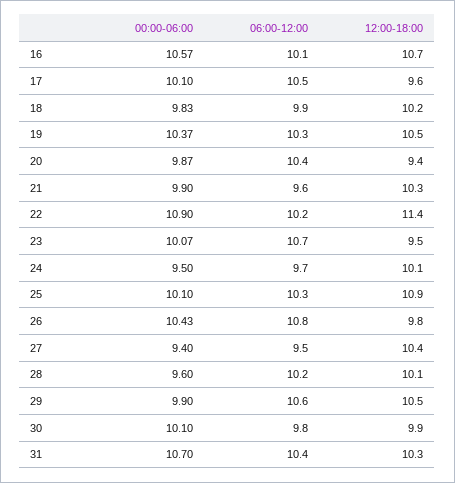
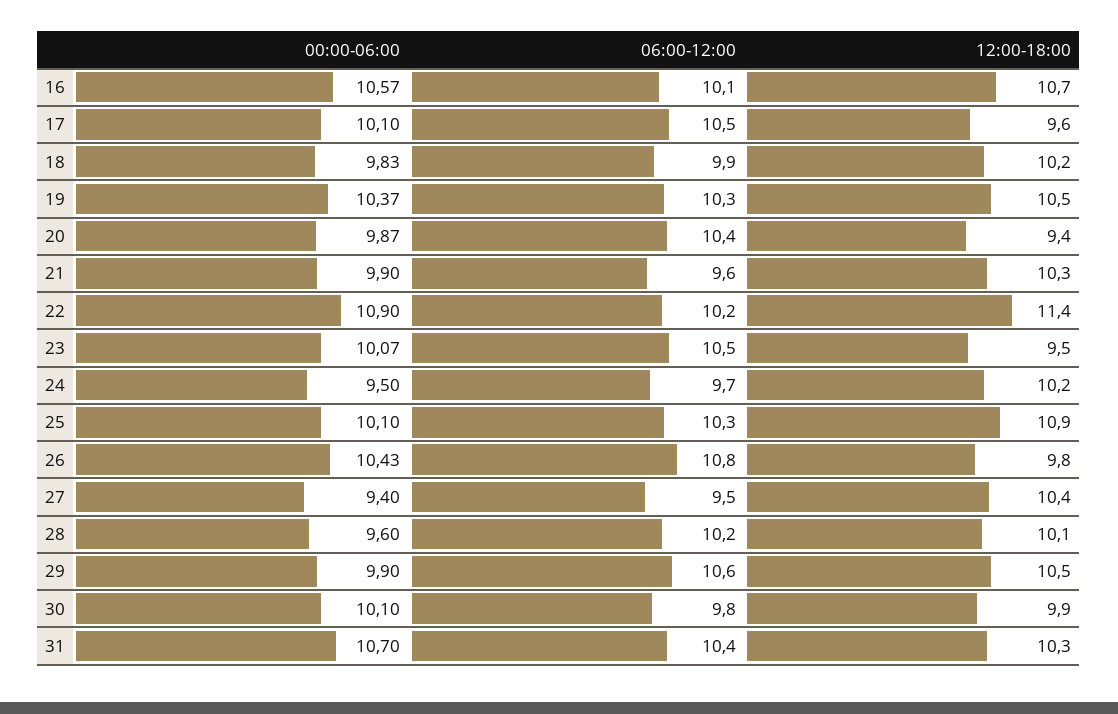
06:00-12:00, 23: 10.7 -> 10.5
12:00-18:00, 24: 10.1 -> 10.2

